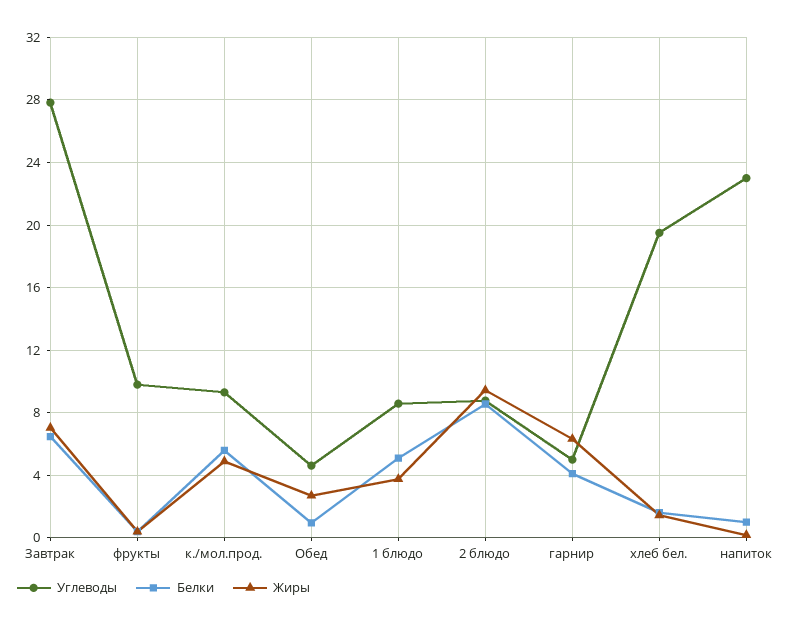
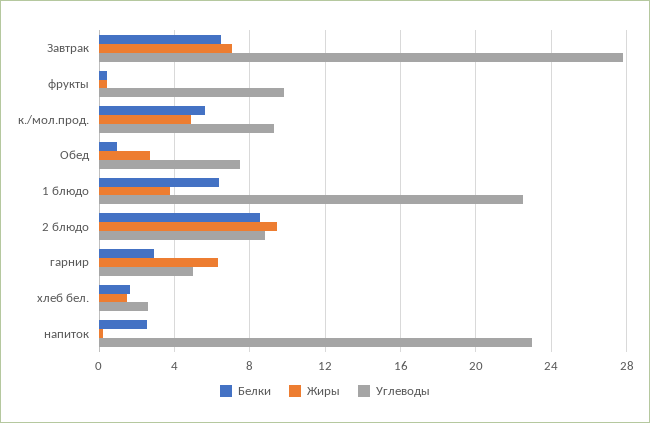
Углеводы, Обед: 4.5 -> 7.5
Углеводы, 1 блюдо: 8.5 -> 22.5
Белки, 1 блюдо: 5 -> 6.5
Белки, гарнир: 4 -> 3
Углеводы, хлеб бел.: 19.5 -> 2.5
Белки, напиток: 1 -> 2.5

